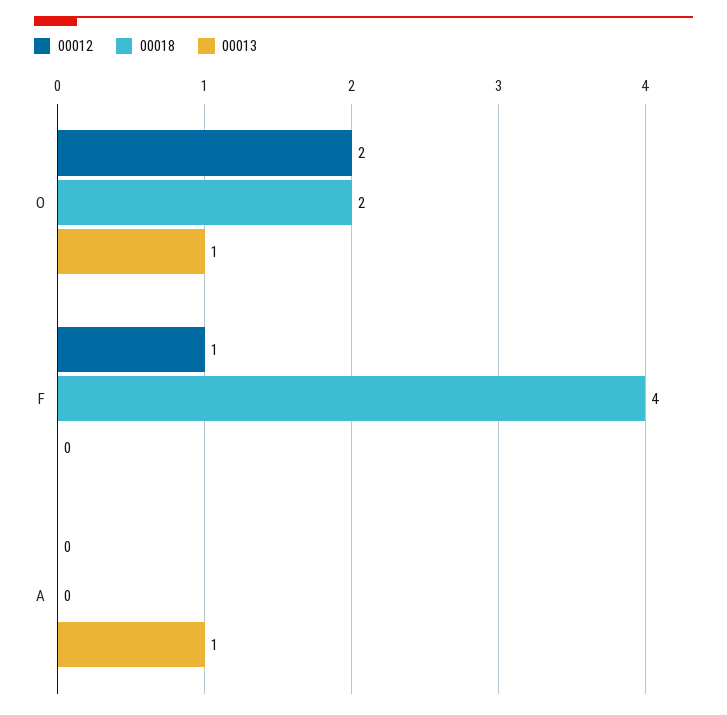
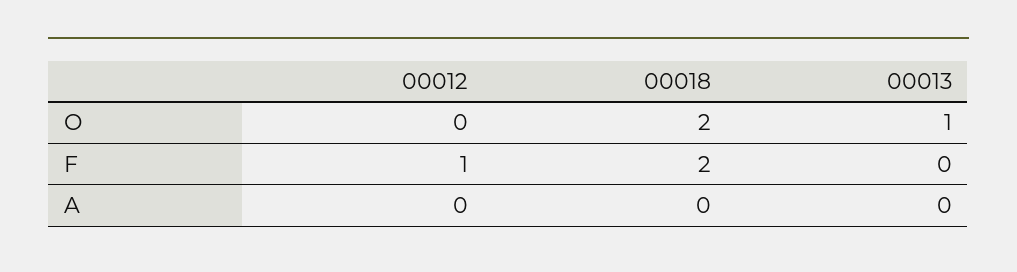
00012, O: 2 -> 0
00018, F: 4 -> 2
00013, A: 1 -> 0

